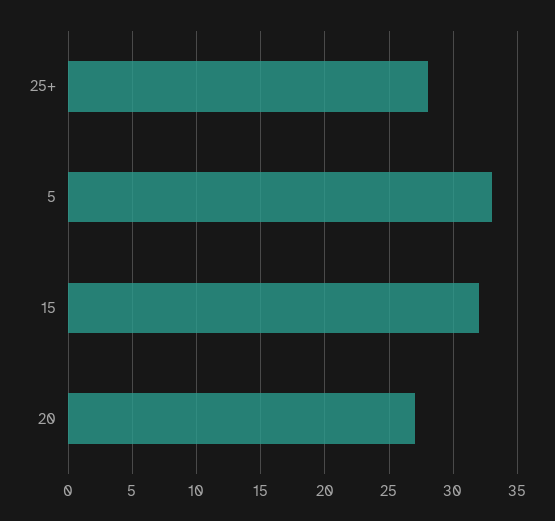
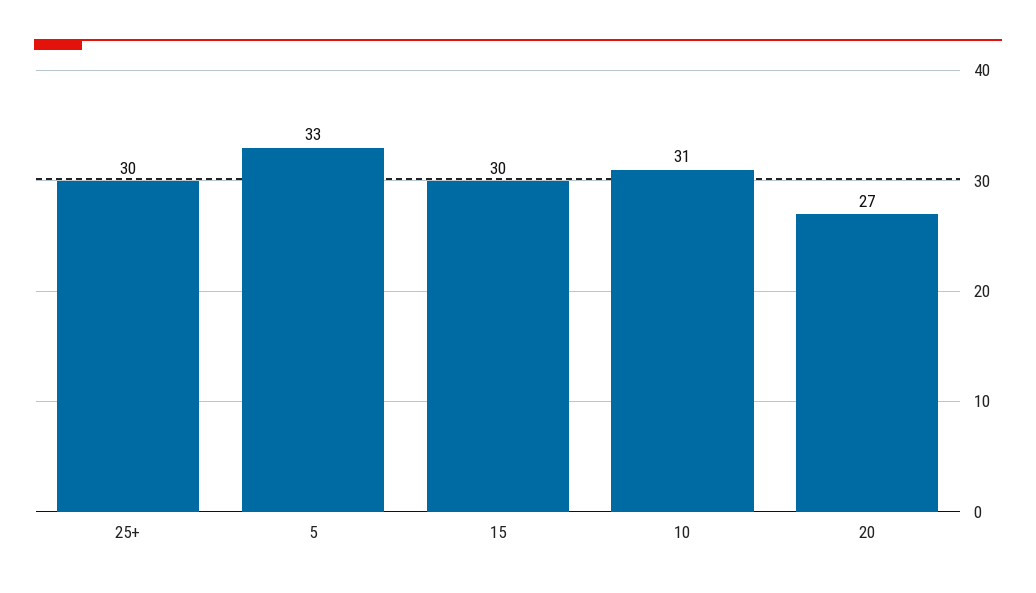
25+: 28 -> 30
15: 32 -> 30
10: none -> 31

